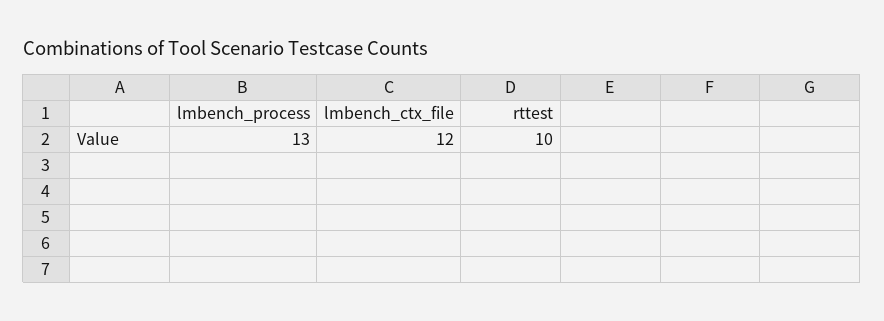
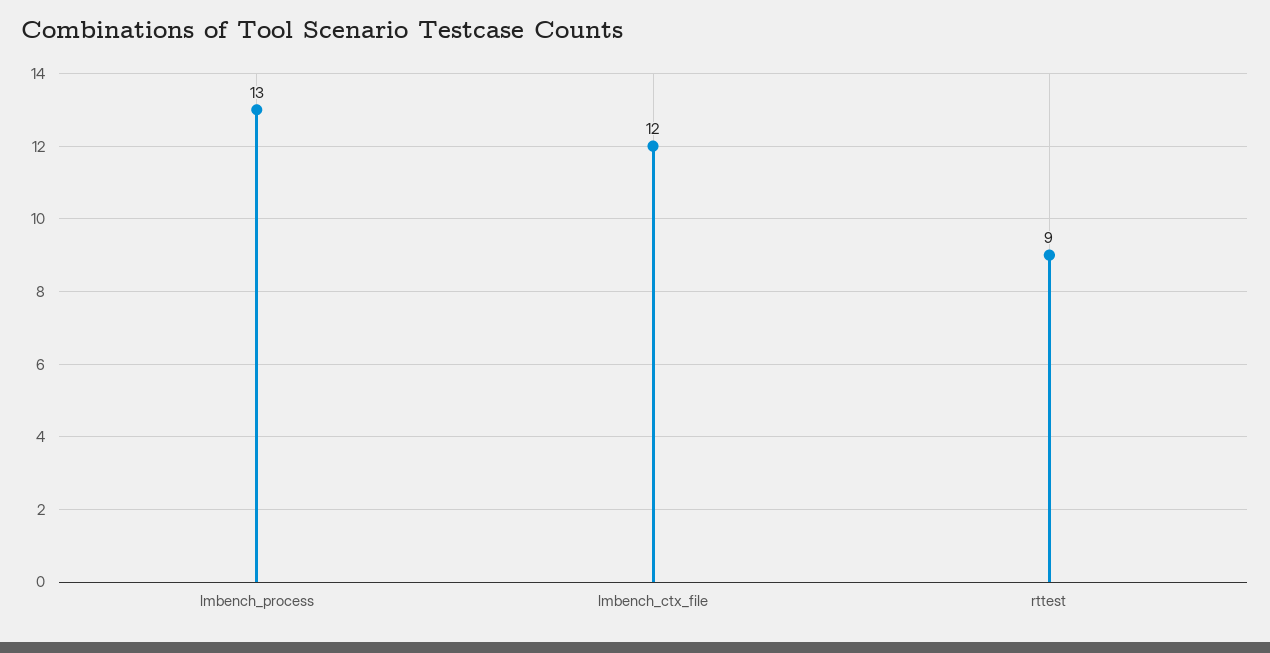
rttest: 10 -> 9

